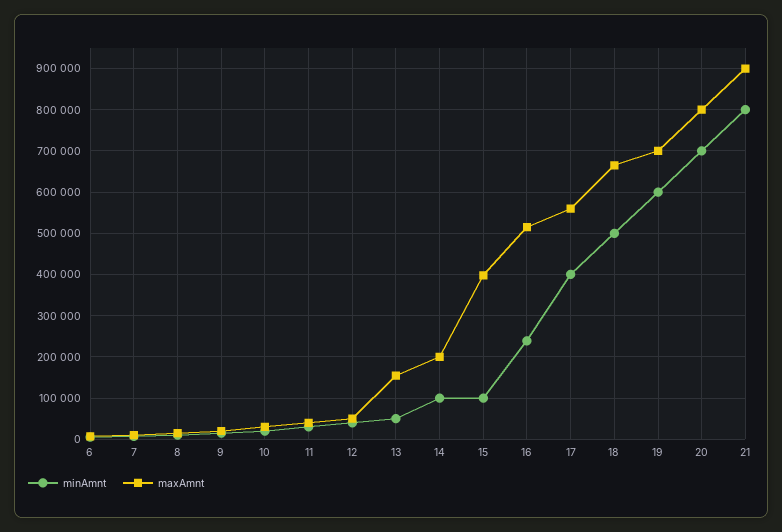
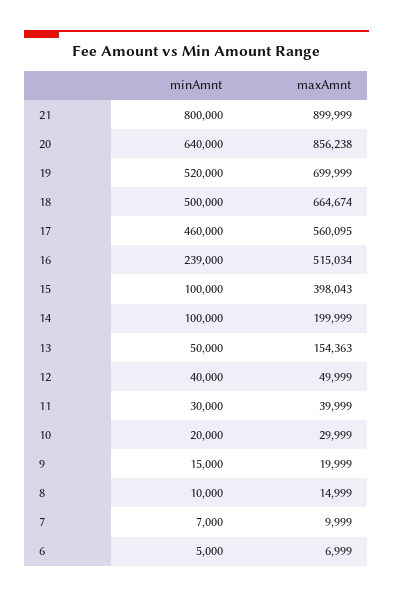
minAmnt, 17: 400000 -> 460000
minAmnt, 19: 600000 -> 520000
minAmnt, 20: 700000 -> 640000
maxAmnt, 20: 800000 -> 856238

